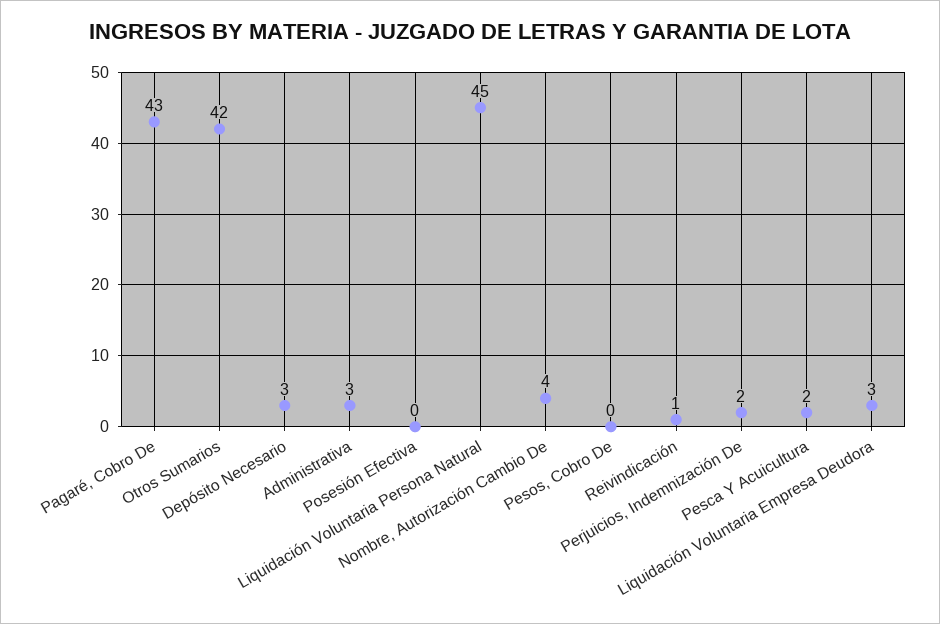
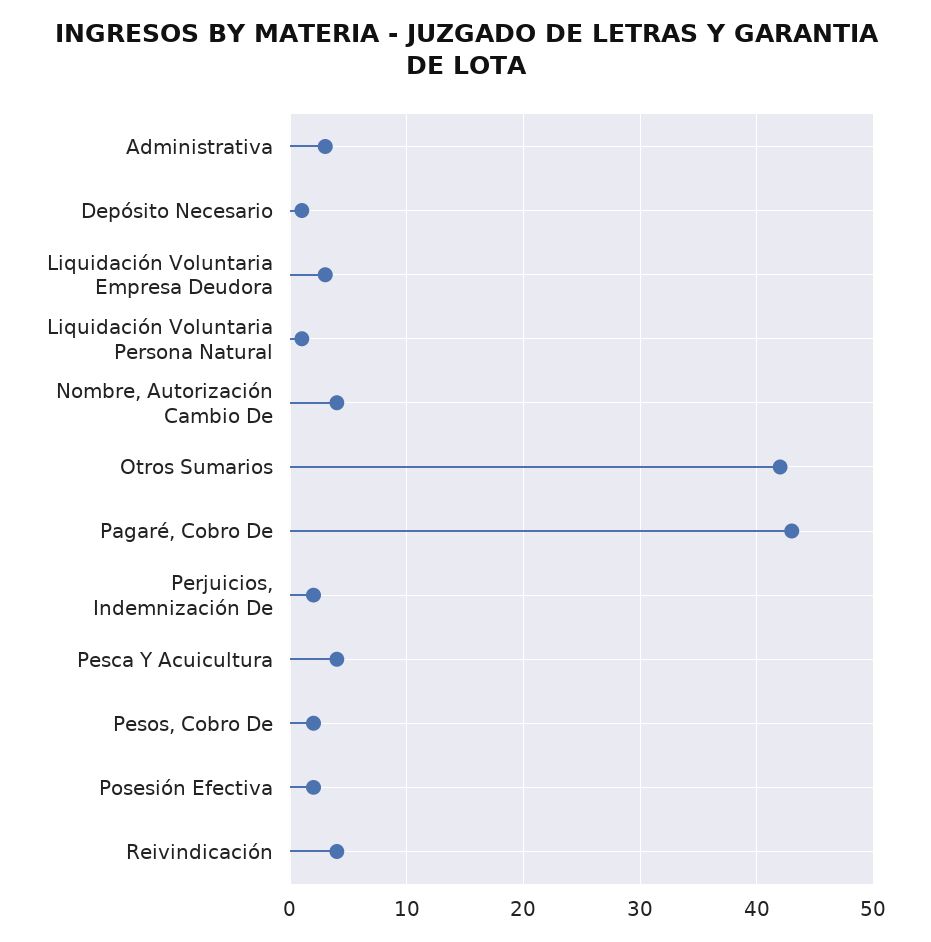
Depósito Necesario: 3 -> 1
Posesión Efectiva: 0 -> 2
Liquidación Voluntaria Persona Natural: 45 -> 1
Pesos, Cobro De: 0 -> 2
Reivindicación: 1 -> 4
Pesca Y Acuicultura: 2 -> 4

